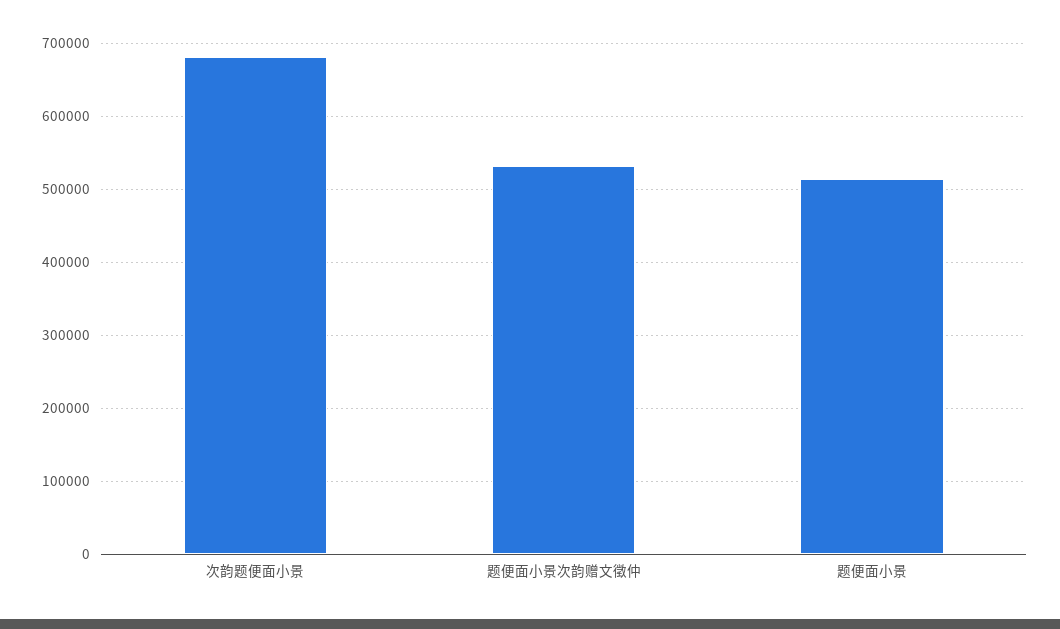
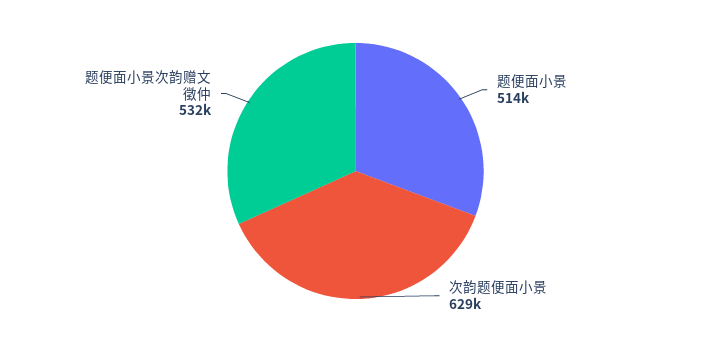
次韵题便面小景: 680000 -> 629000

